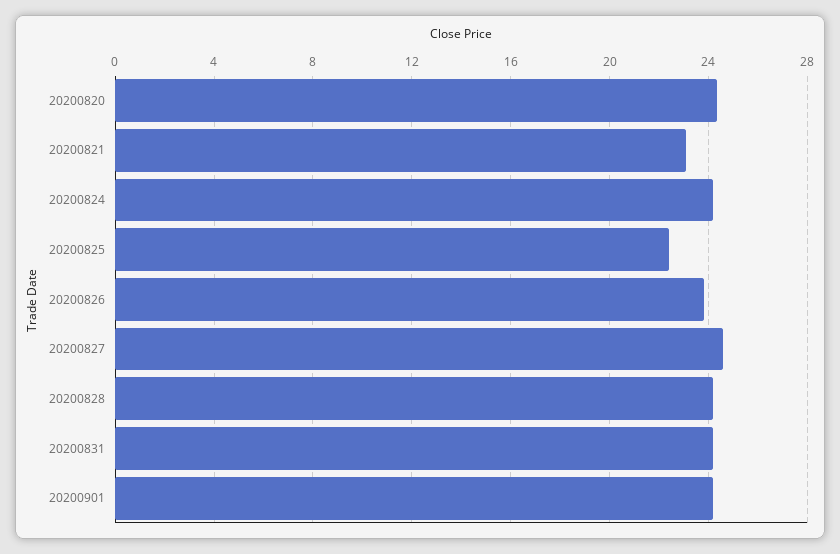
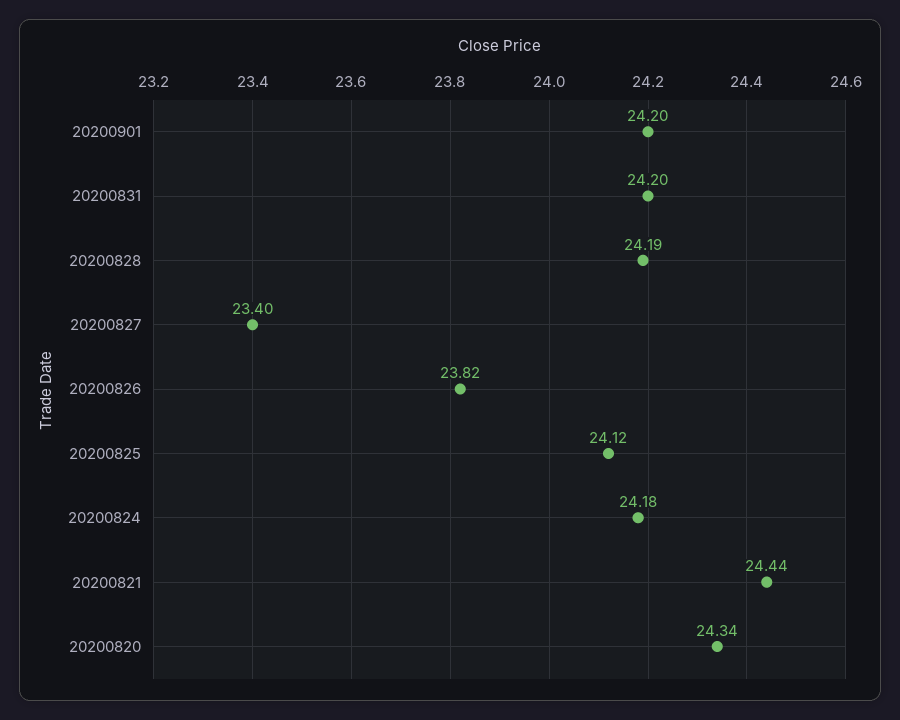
20200821: 23 -> 24.44
20200825: 22.5 -> 24.12
20200827: 24.5 -> 23.4

